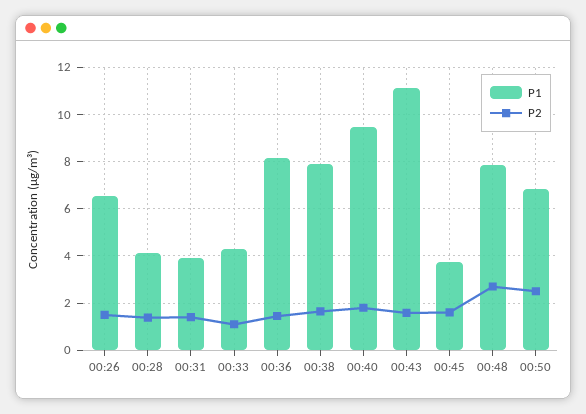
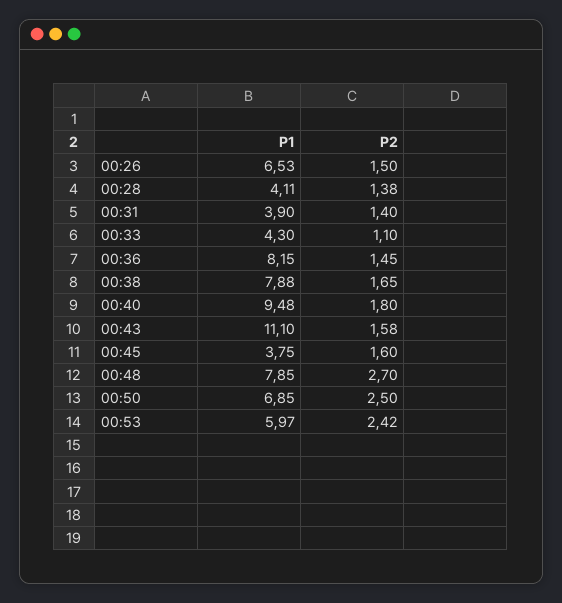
P1, 00:53: none -> 5.97
P2, 00:53: none -> 2.42

